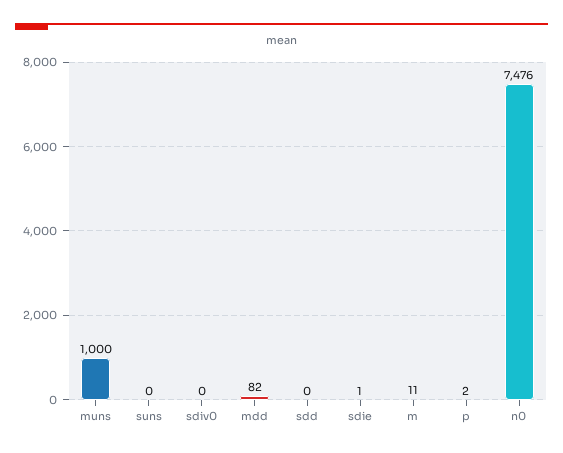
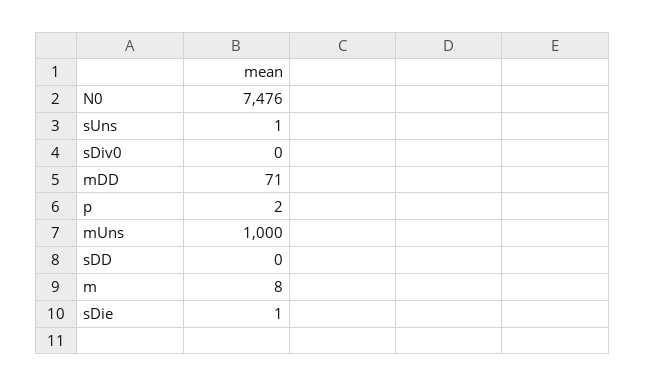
suns: 0 -> 1
mdd: 82 -> 71
m: 11 -> 8

